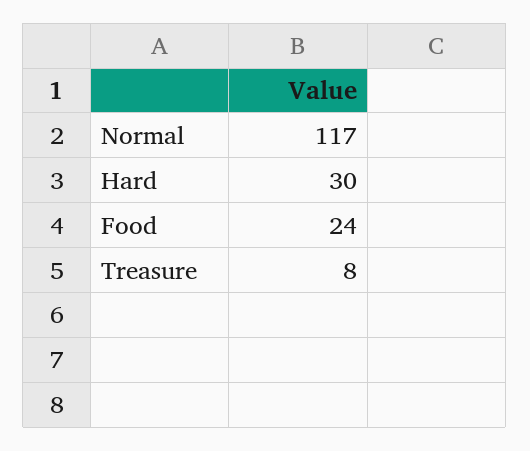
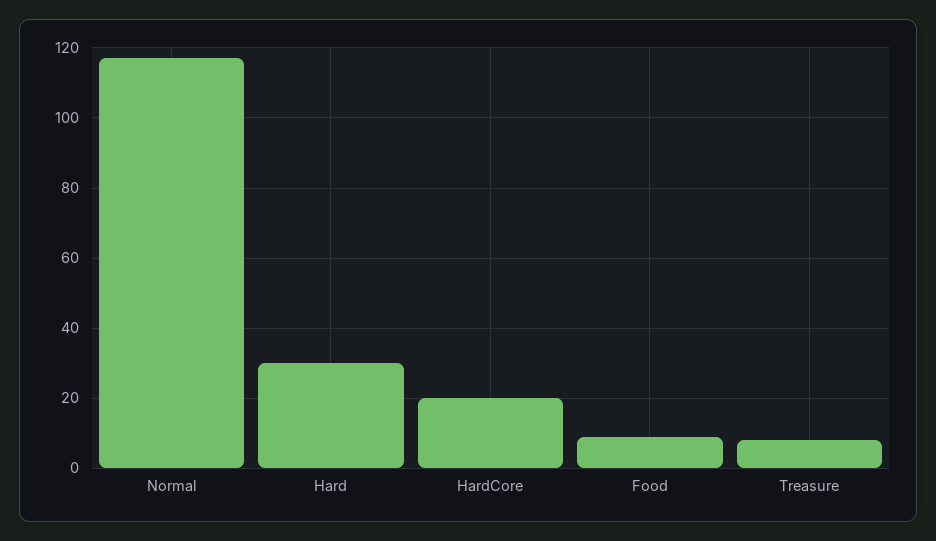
Food: 24 -> 10
HardCore: none -> 20

